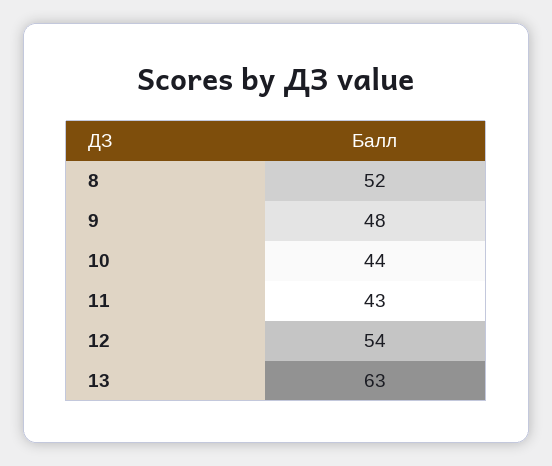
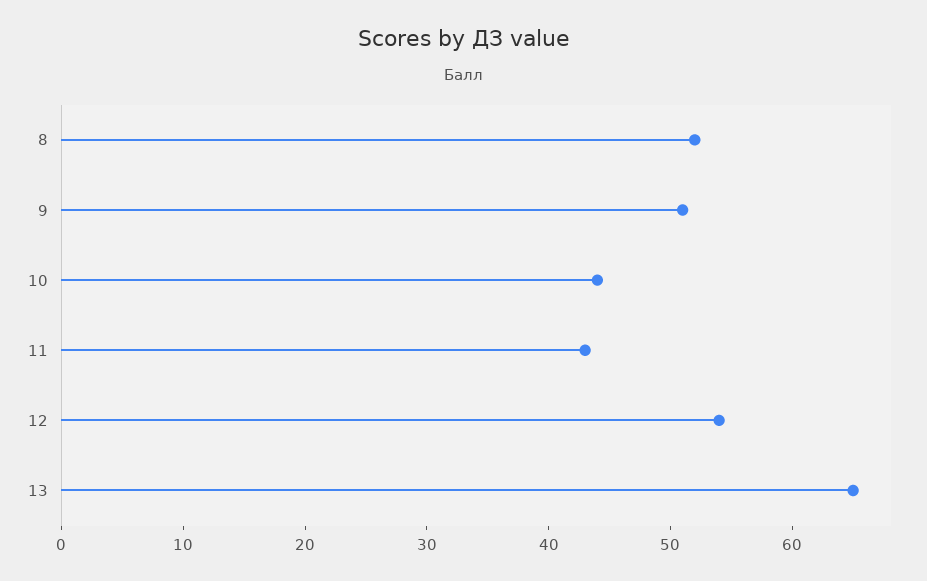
9: 48 -> 51
13: 63 -> 65

